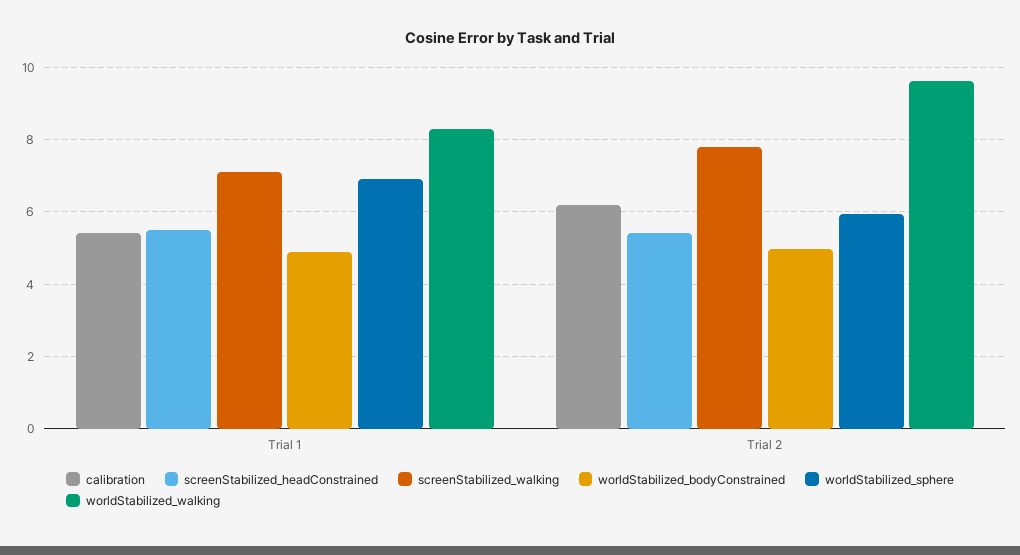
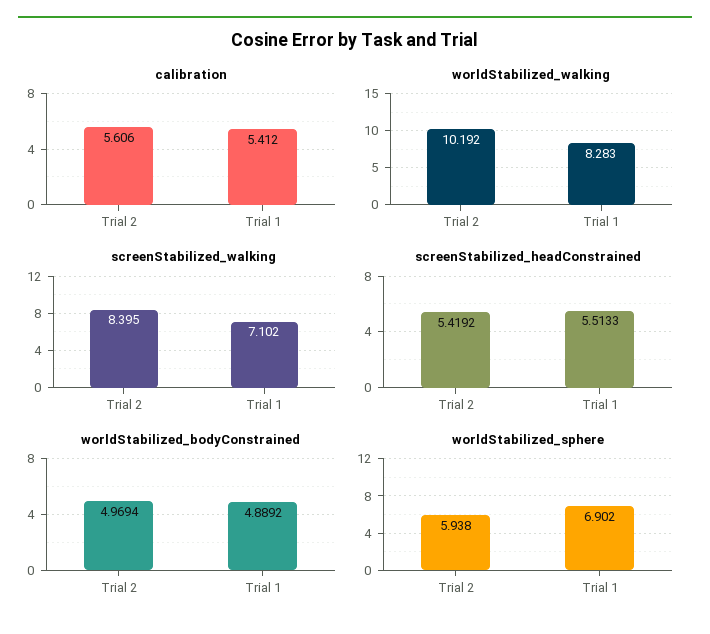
calibration, Trial 2: 6.2 -> 5.606
screenStabilized_walking, Trial 2: 7.8 -> 8.395
worldStabilized_walking, Trial 2: 9.6 -> 10.192

